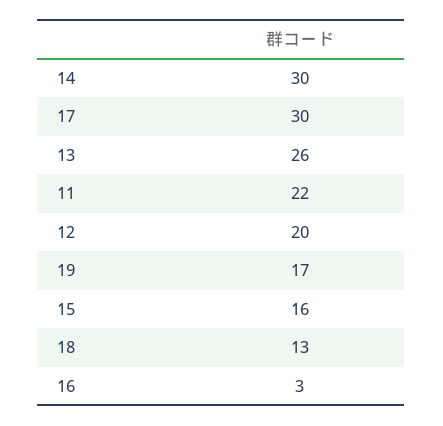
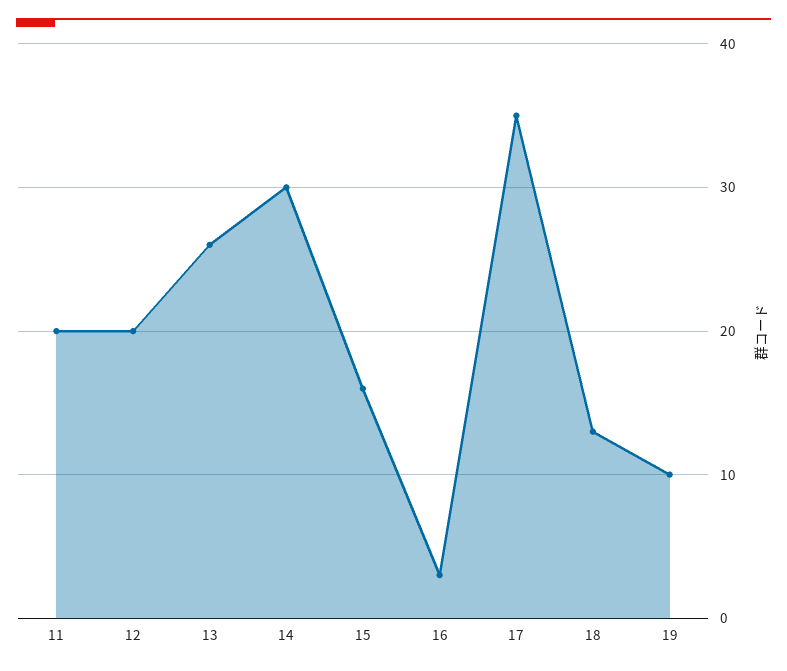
17: 30 -> 35
11: 22 -> 20
19: 17 -> 10

